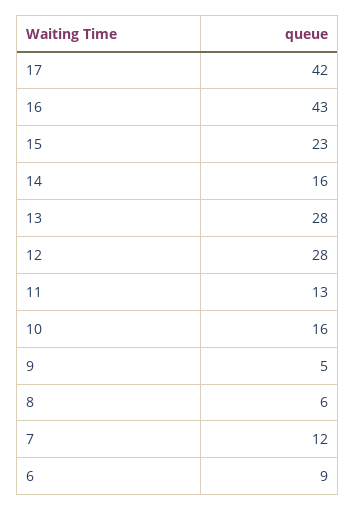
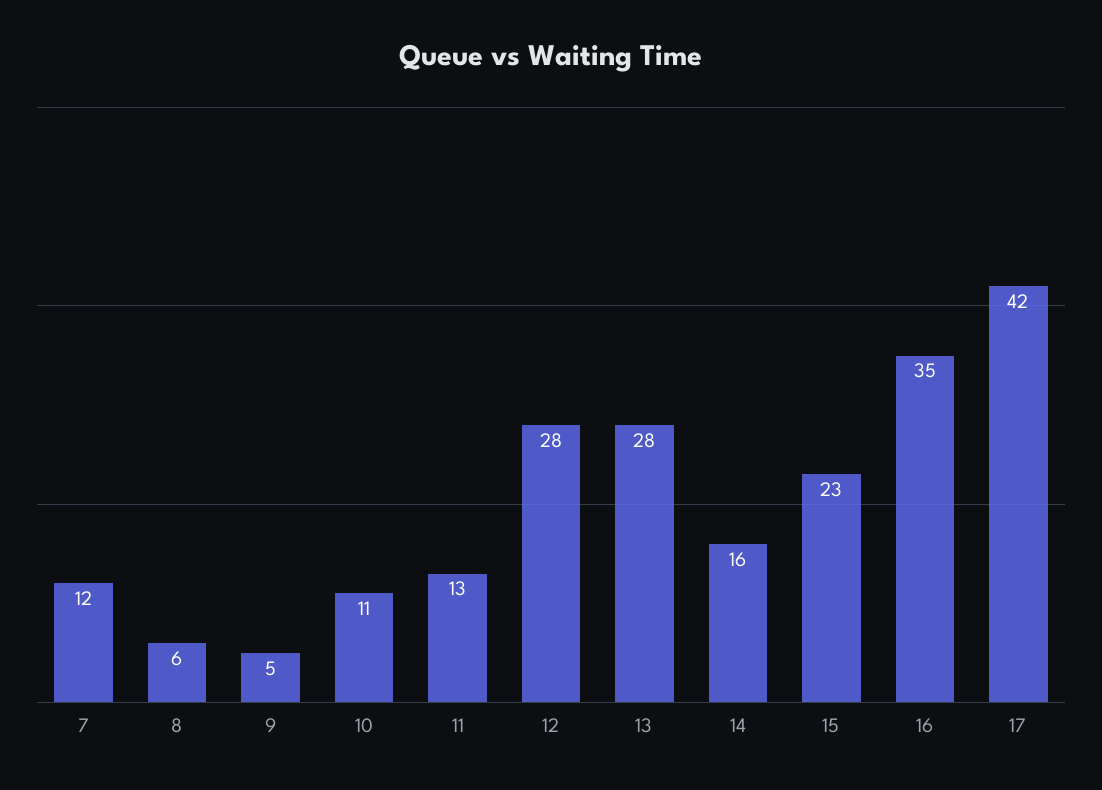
16: 43 -> 35
10: 16 -> 11
6: 9 -> none

